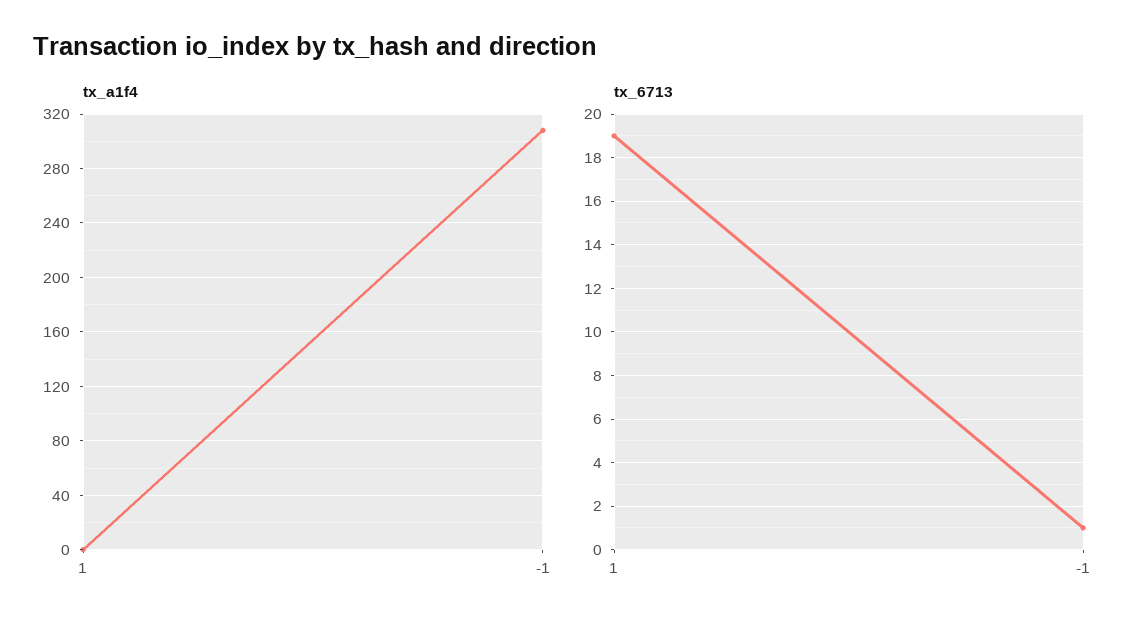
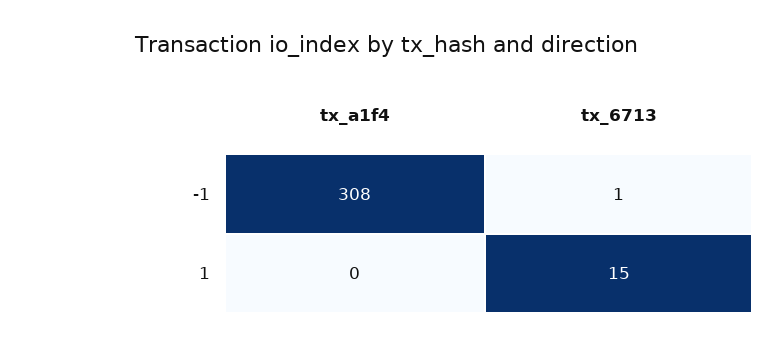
tx_6713, 1: 19 -> 15

